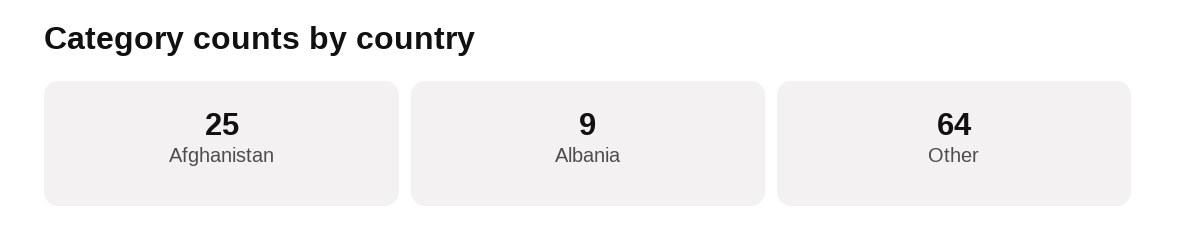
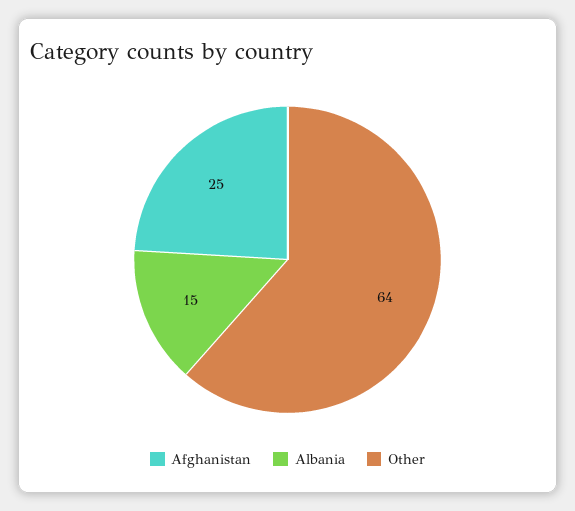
Albania: 9 -> 15

